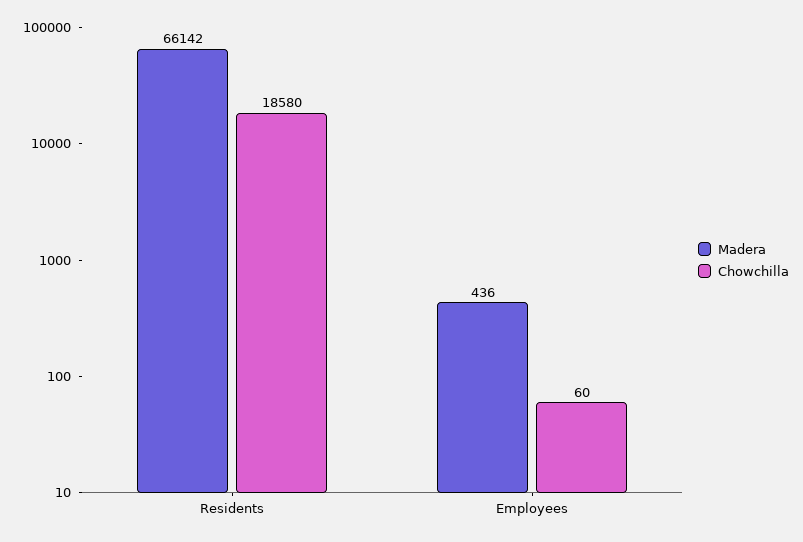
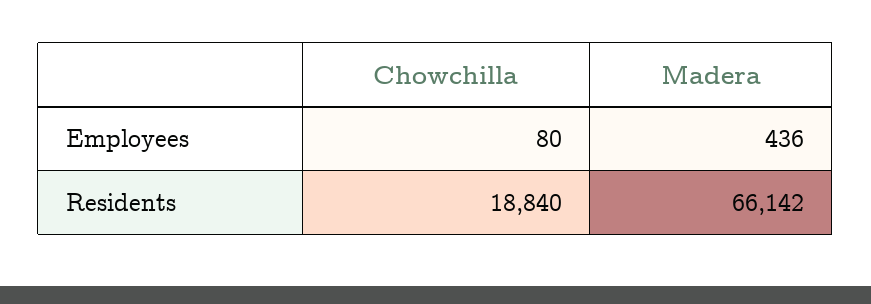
Chowchilla, Residents: 18580 -> 18840
Chowchilla, Employees: 60 -> 80

